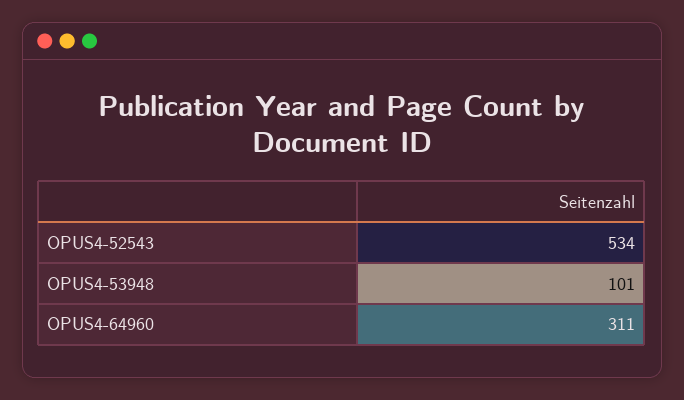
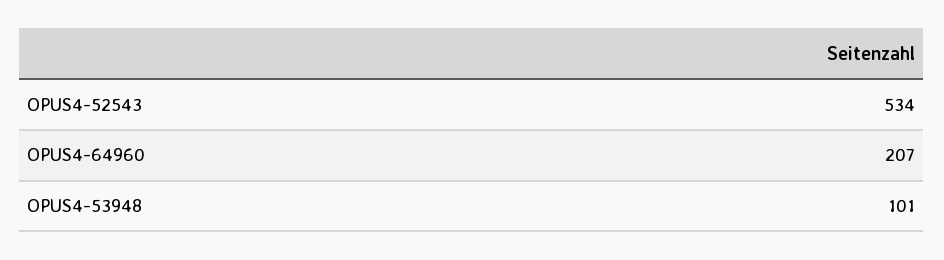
OPUS4-64960: 311 -> 207

